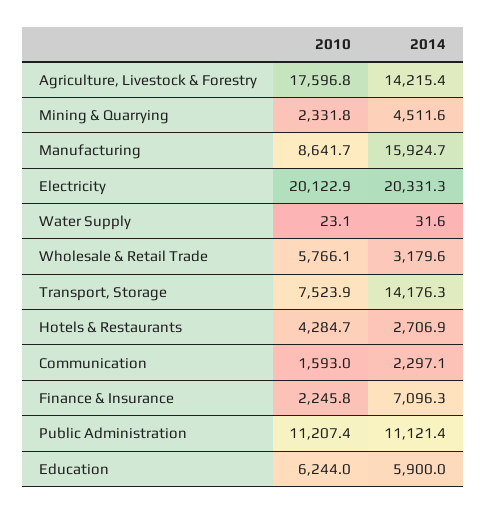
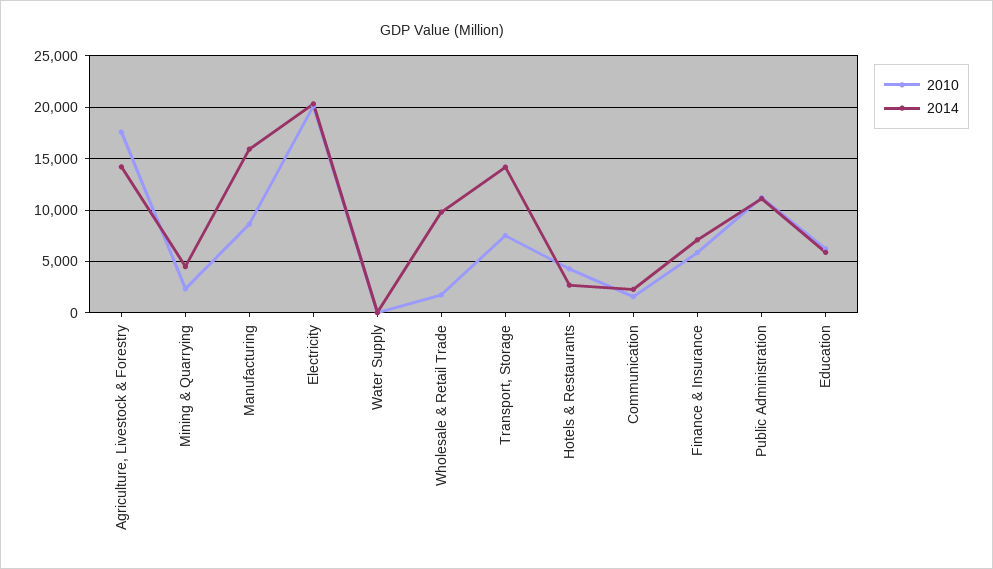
2010, Wholesale & Retail Trade: 5766.1 -> 2000
2014, Wholesale & Retail Trade: 3179.6 -> 10000
2010, Finance & Insurance: 2245.8 -> 6000

